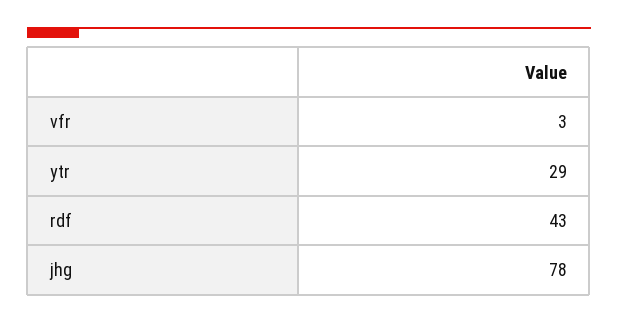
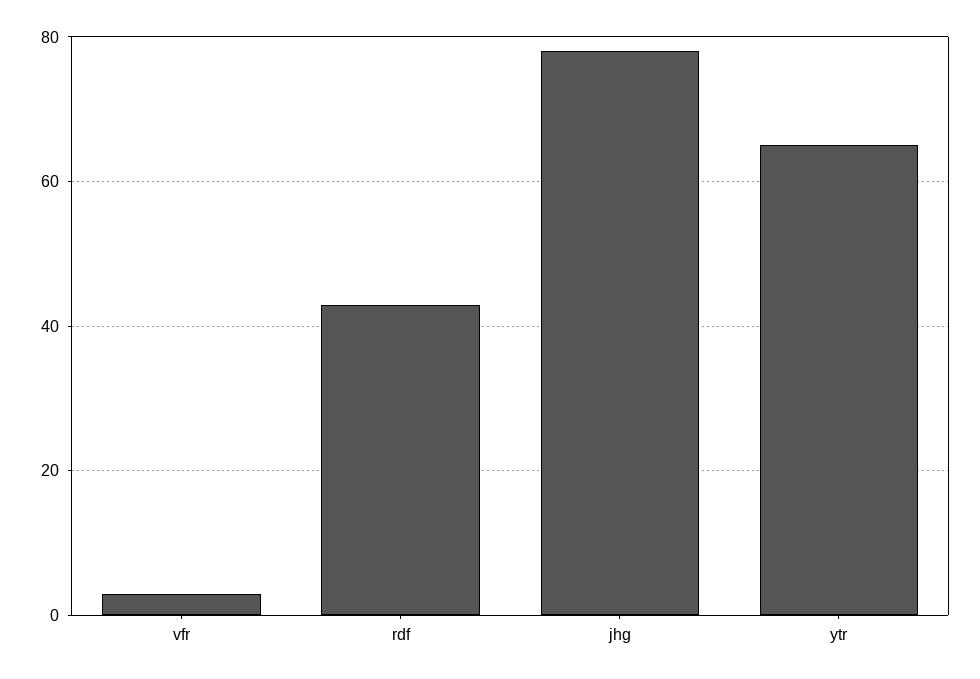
ytr: 29 -> 65

